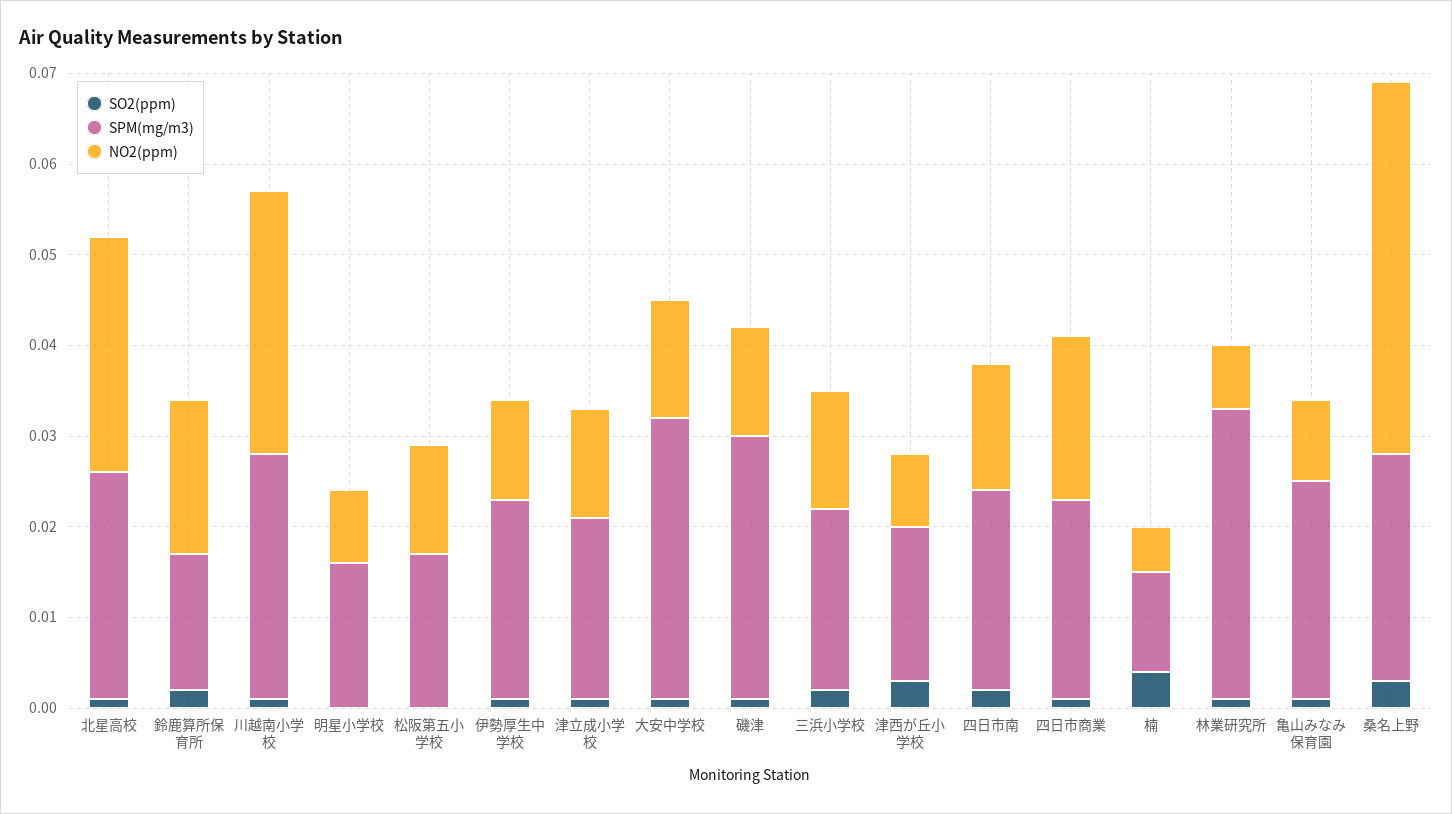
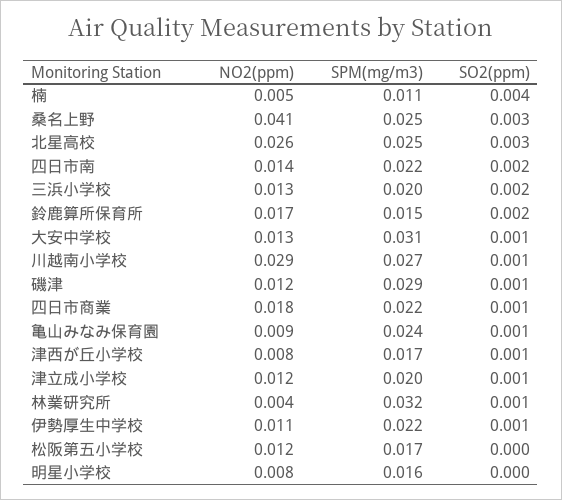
SO2(ppm), 北星高校: 0.001 -> 0.003
SO2(ppm), 津西が丘小学校: 0.003 -> 0.001
NO2(ppm), 林業研究所: 0.007 -> 0.004

